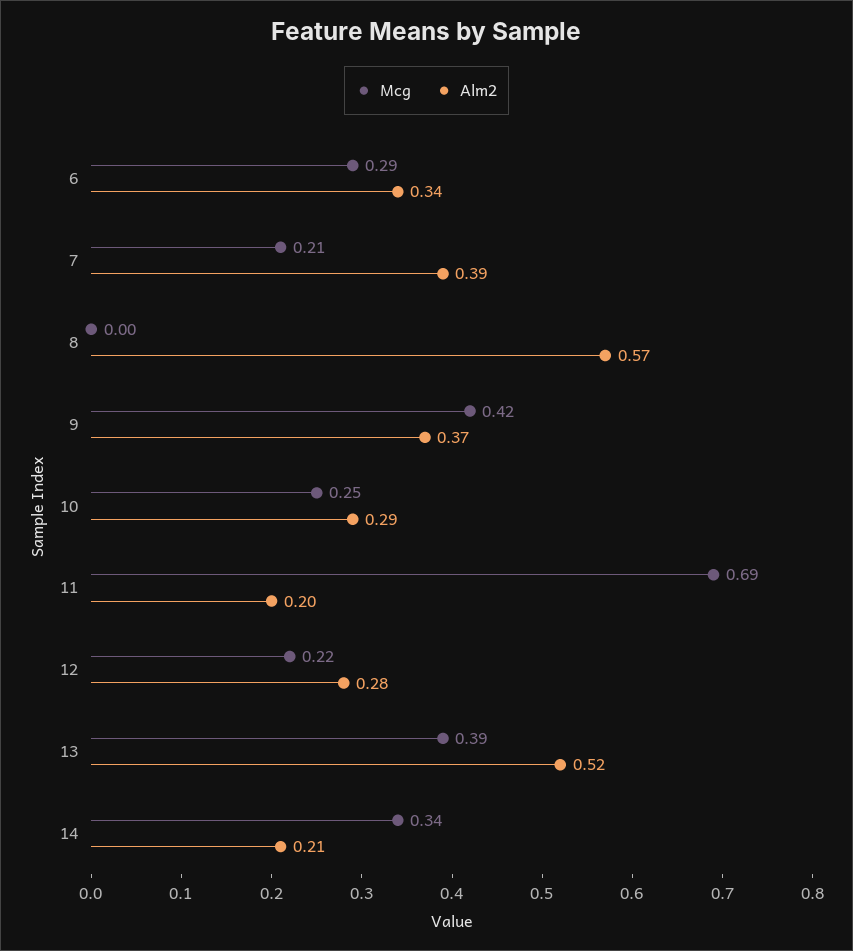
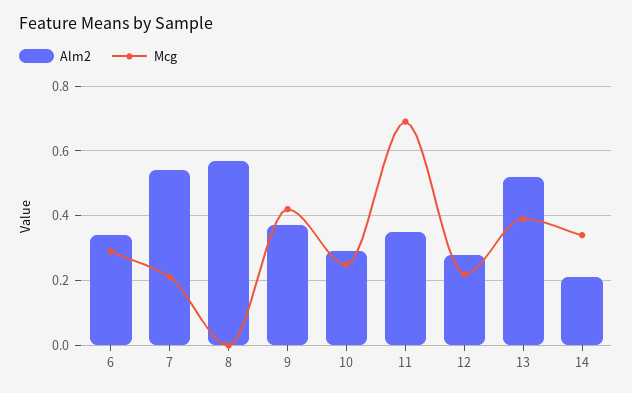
Alm2, 7: 0.39 -> 0.55
Alm2, 11: 0.2 -> 0.35

